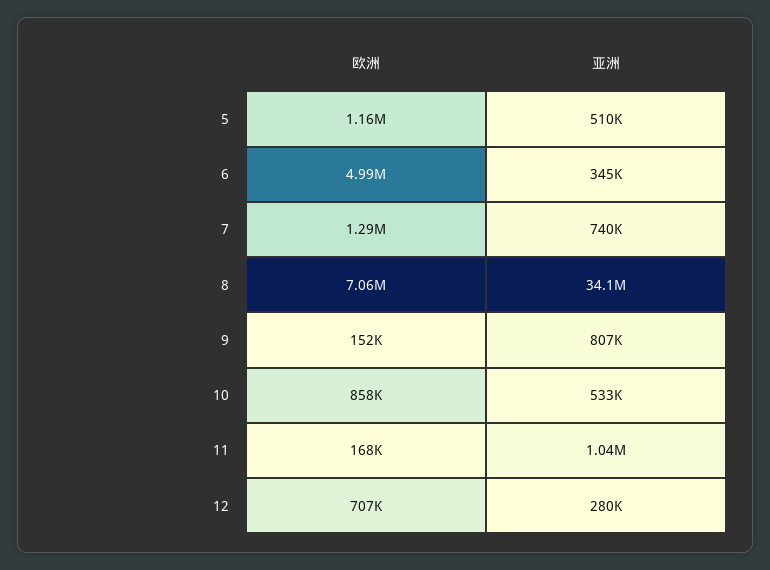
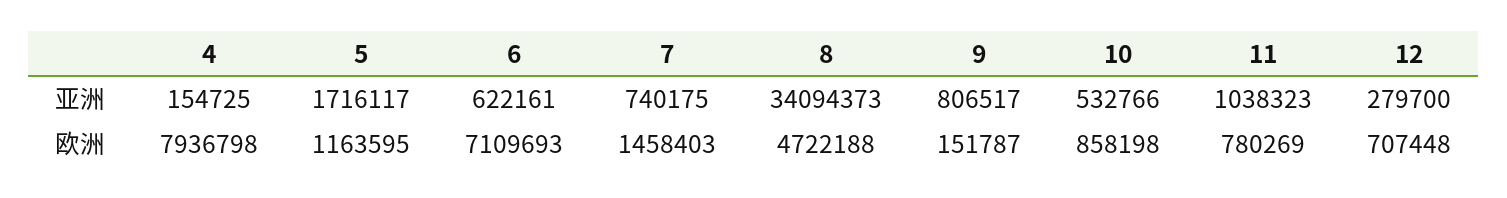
亚洲, 5: 510000 -> 1716117
欧洲, 6: 4990000 -> 7109693
亚洲, 6: 345000 -> 622161
欧洲, 7: 1290000 -> 1458403
欧洲, 8: 7060000 -> 4722188
欧洲, 11: 168000 -> 780269
亚洲, 4: none -> 154725
欧洲, 4: none -> 7936798

